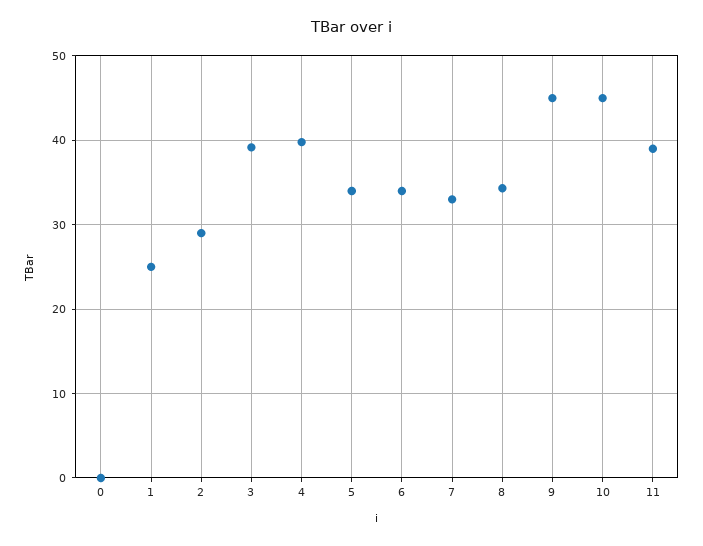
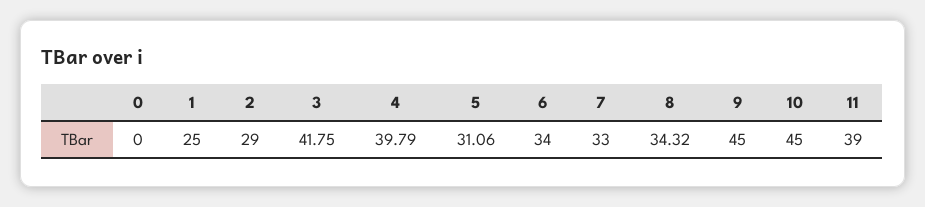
3: 39 -> 41.75
5: 34 -> 31.06

